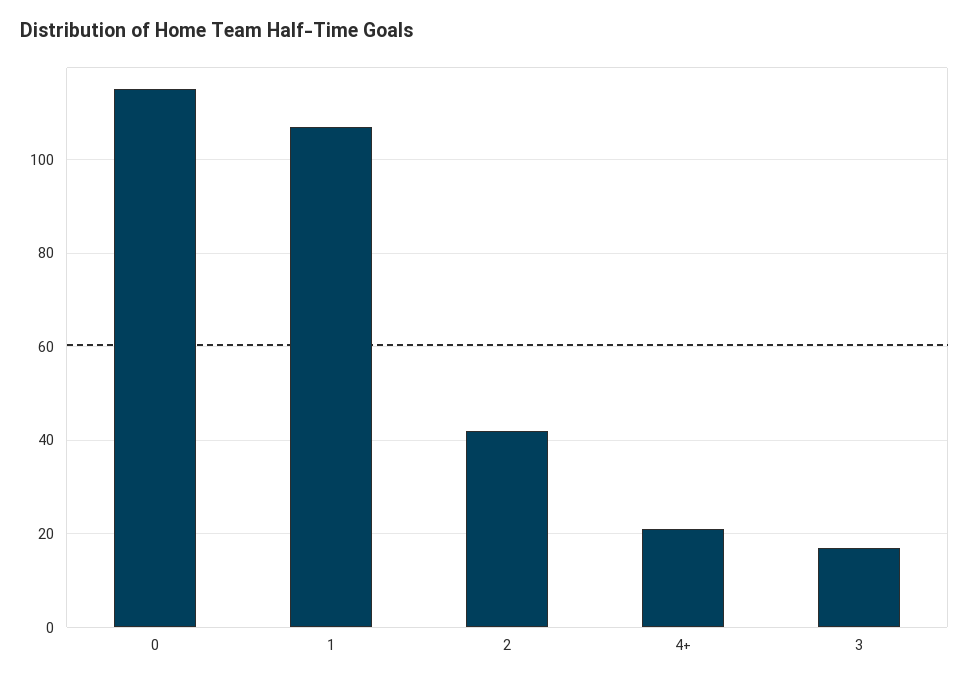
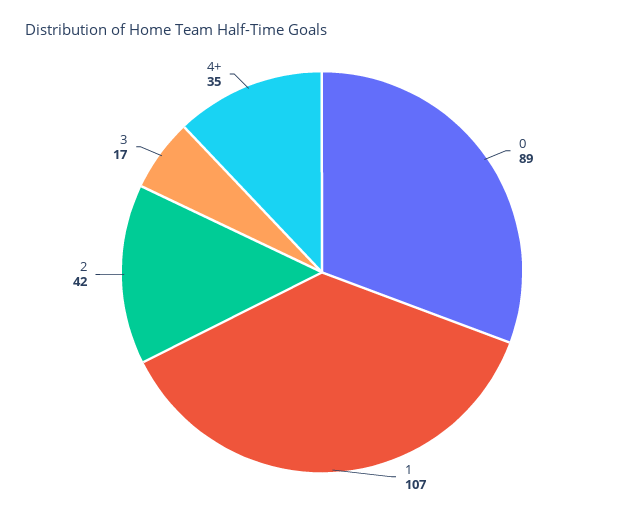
0: 115 -> 89
4+: 20 -> 35

